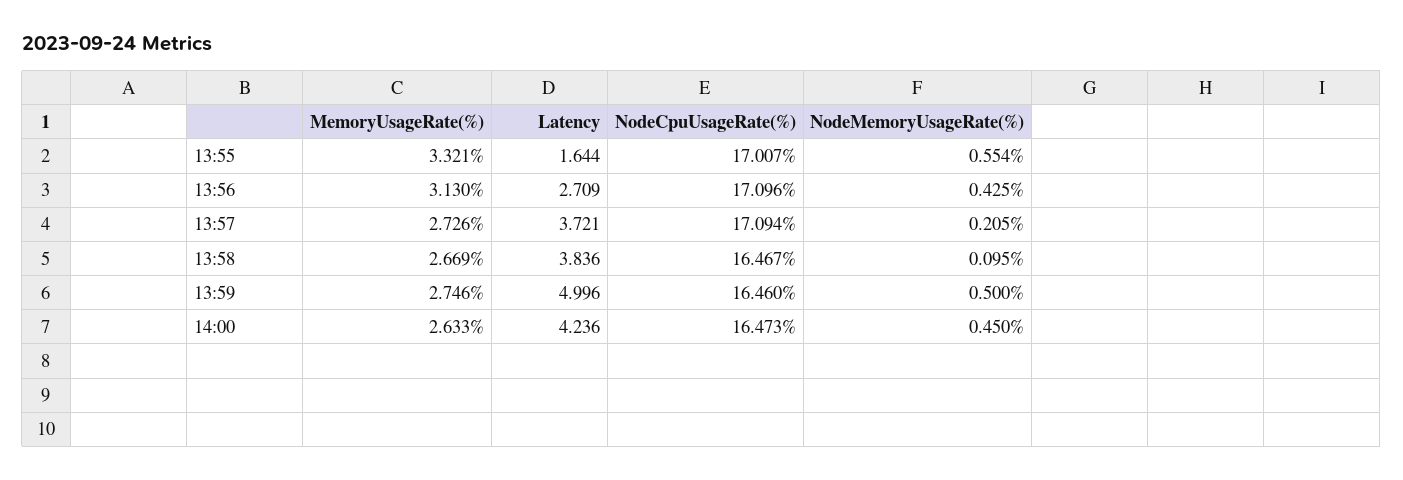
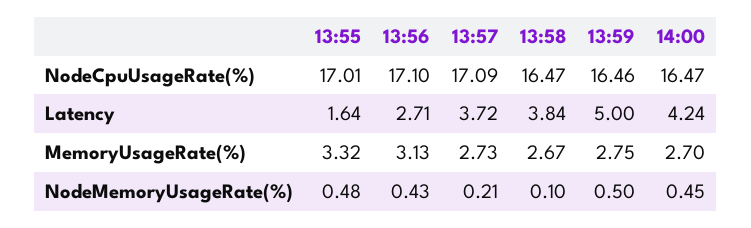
NodeMemoryUsageRate(%), 13:55: 0.554 -> 0.48
MemoryUsageRate(%), 14:00: 2.633 -> 2.7

